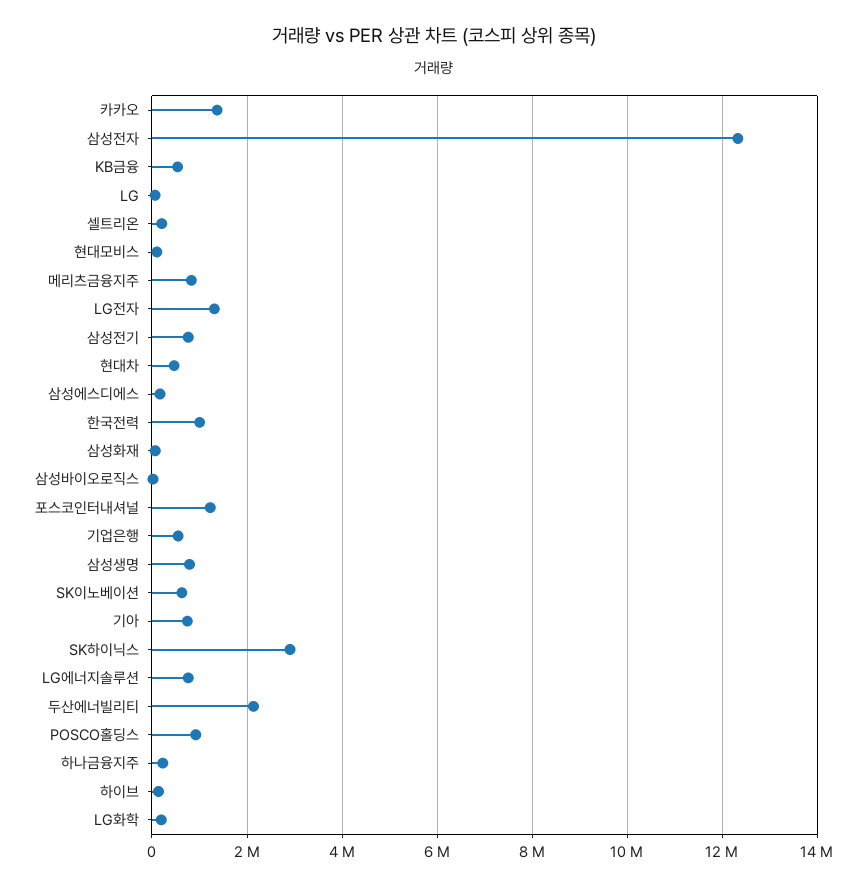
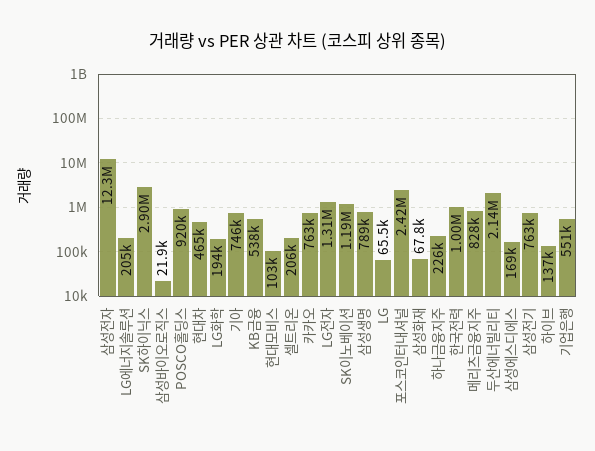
카카오: 1400000 -> 763000
포스코인터내셔널: 1200000 -> 2420000
SK이노베이션: 600000 -> 1190000
LG에너지솔루션: 800000 -> 205000

